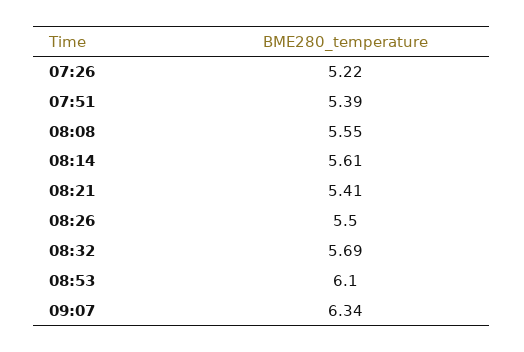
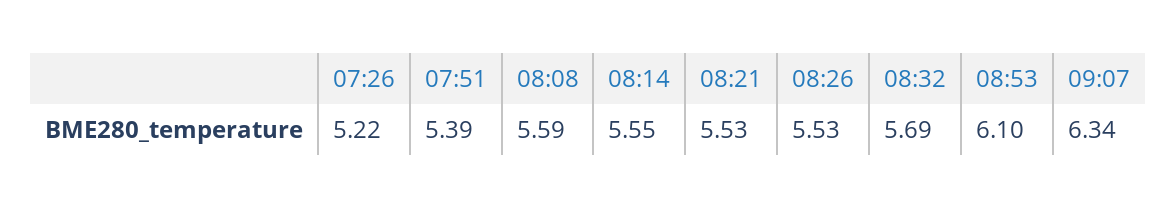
08:08: 5.55 -> 5.59
08:14: 5.61 -> 5.55
08:21: 5.41 -> 5.53
08:26: 5.5 -> 5.53

